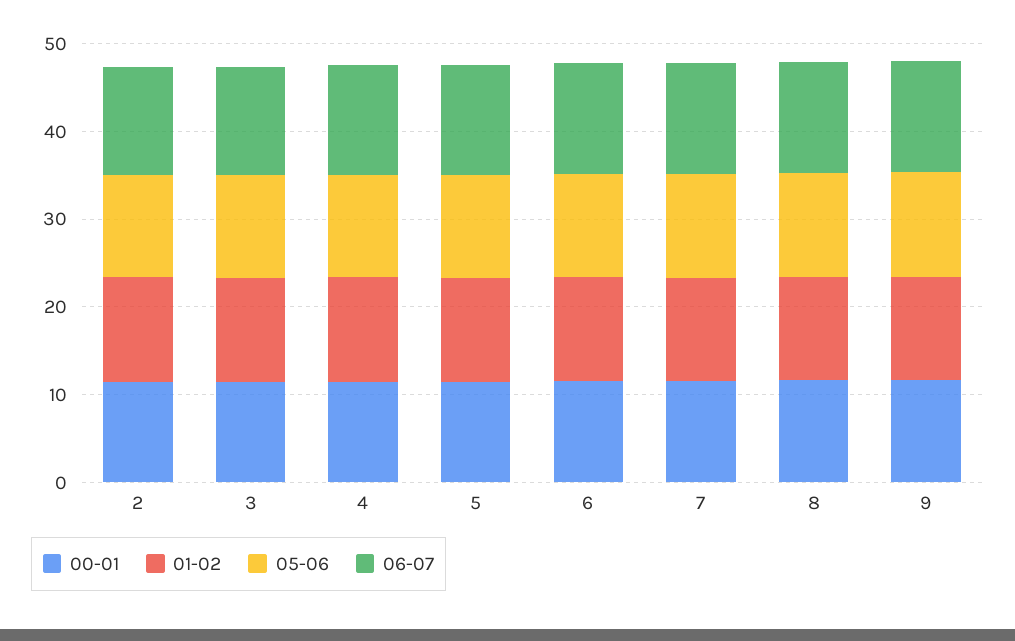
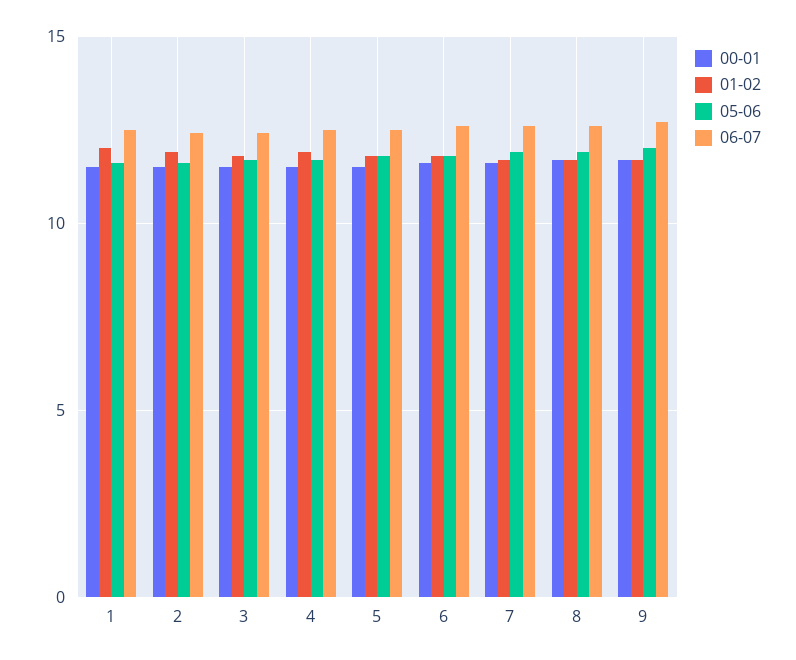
00-01, 1: none -> 11.5
01-02, 1: none -> 12
05-06, 1: none -> 11.5
06-07, 1: none -> 12.5

